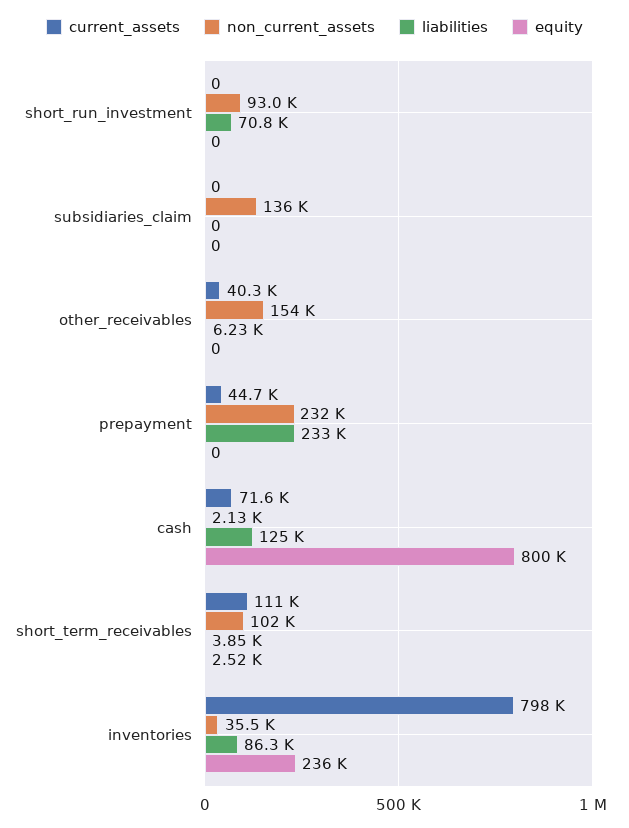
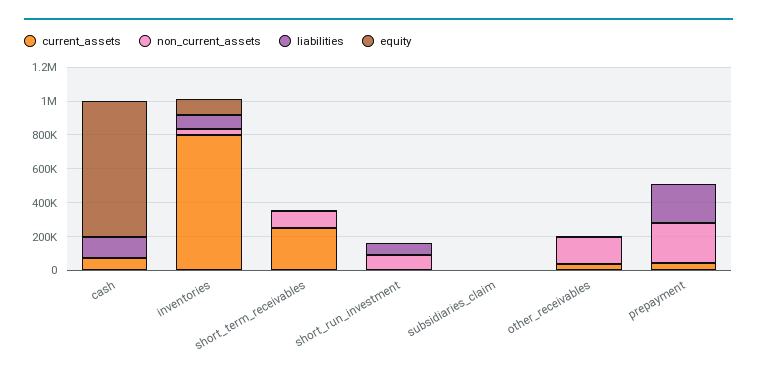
non_current_assets, subsidiaries_claim: 136000 -> 0
current_assets, short_term_receivables: 111000 -> 250000
equity, inventories: 236000 -> 100000

